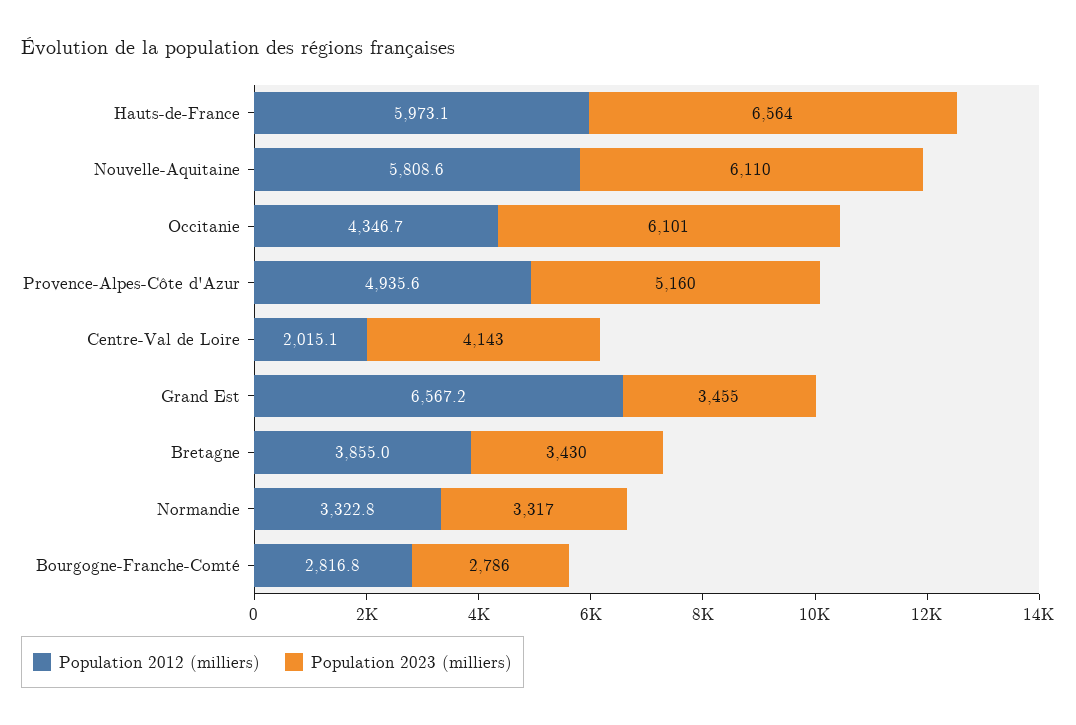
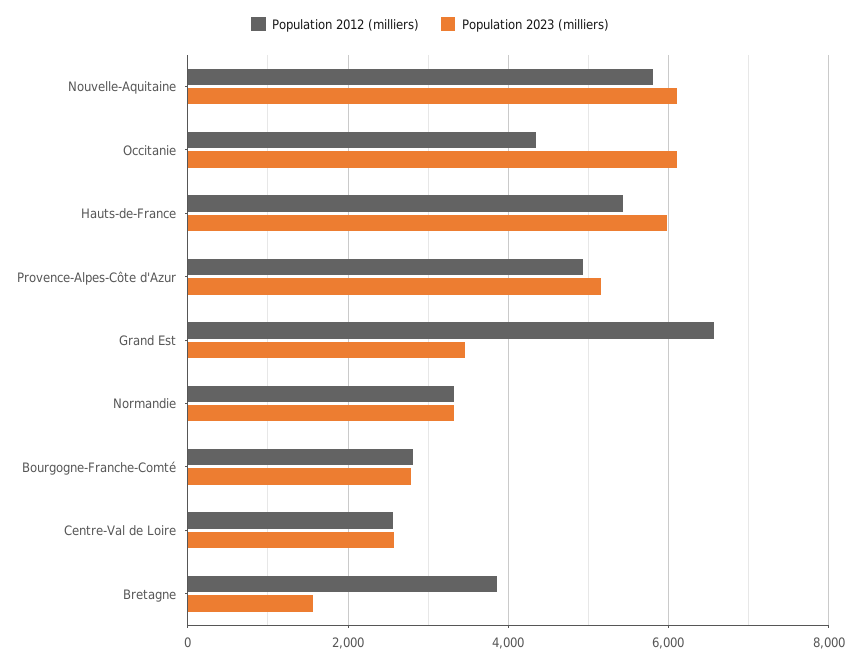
Population 2012 (milliers), Hauts-de-France: 5973.1 -> 5400
Population 2023 (milliers), Hauts-de-France: 6564 -> 6000
Population 2012 (milliers), Centre-Val de Loire: 2015.1 -> 2600
Population 2023 (milliers), Centre-Val de Loire: 4143 -> 2600
Population 2023 (milliers), Bretagne: 3430 -> 1600

